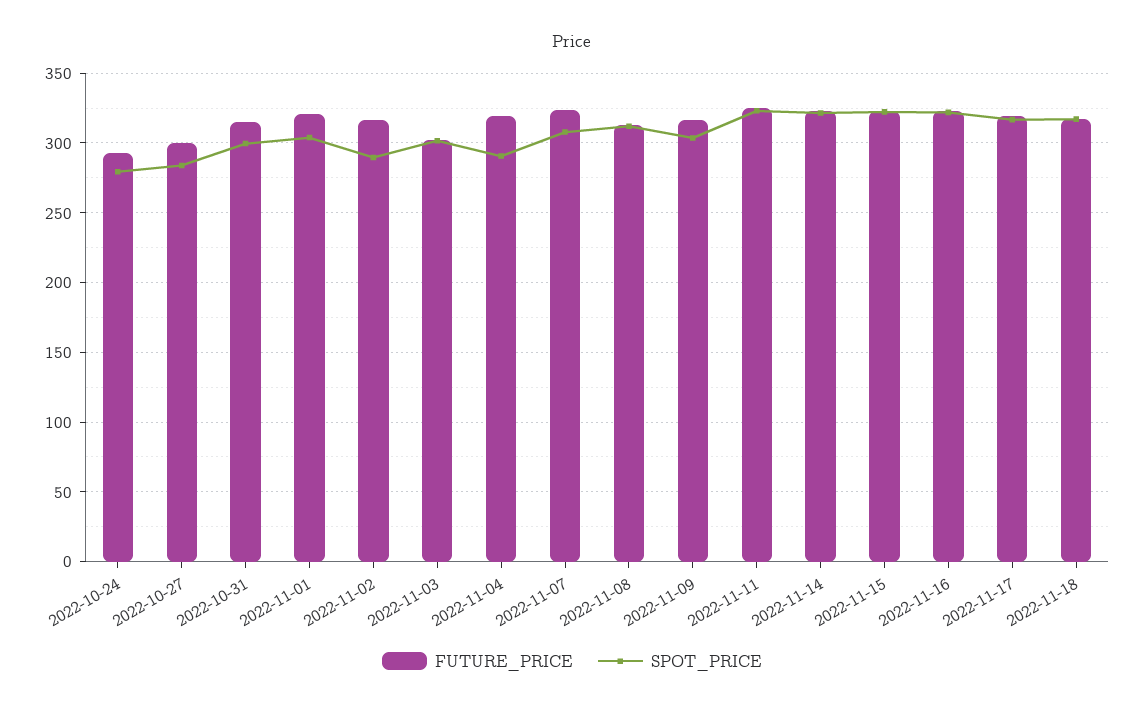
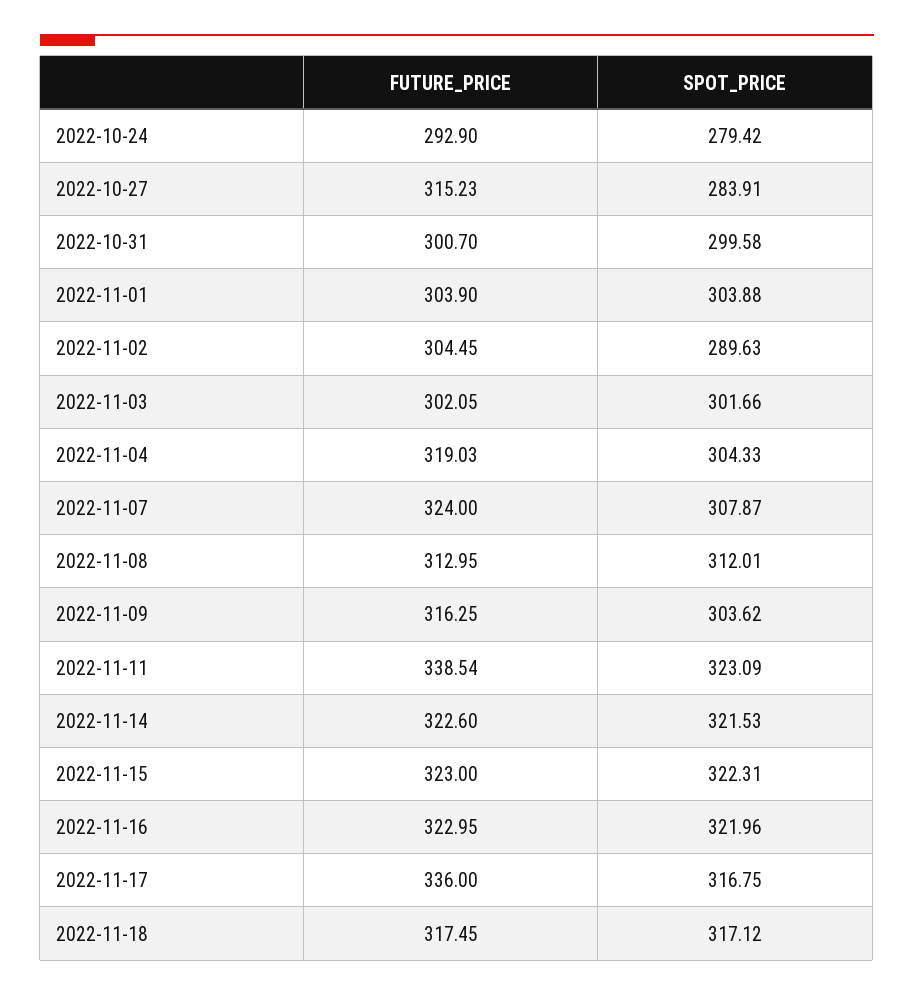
FUTURE_PRICE, 2022-10-27: 300 -> 315.23
FUTURE_PRICE, 2022-10-31: 315 -> 300.7
FUTURE_PRICE, 2022-11-01: 320 -> 303.9
FUTURE_PRICE, 2022-11-02: 315 -> 304.45
SPOT_PRICE, 2022-11-04: 290 -> 304.33
FUTURE_PRICE, 2022-11-11: 325 -> 338.54
FUTURE_PRICE, 2022-11-17: 320 -> 336

